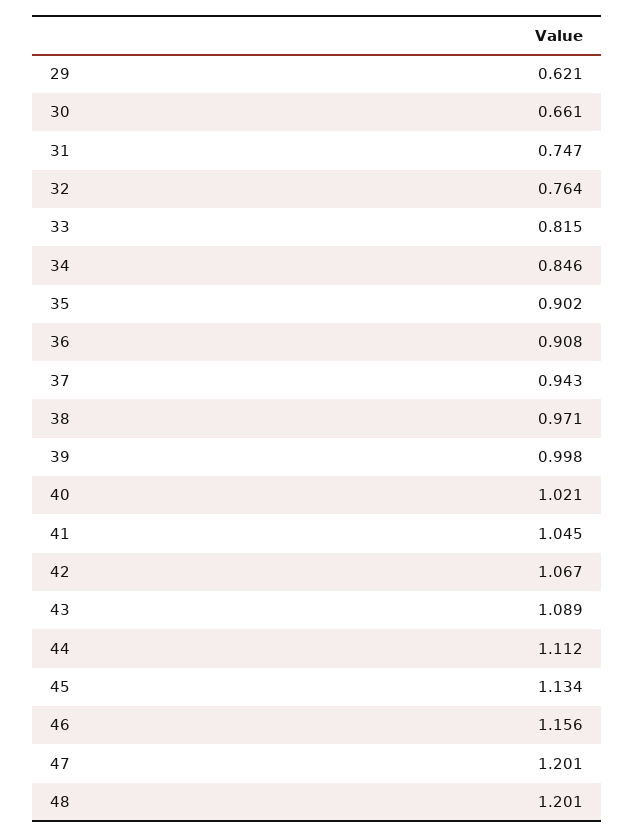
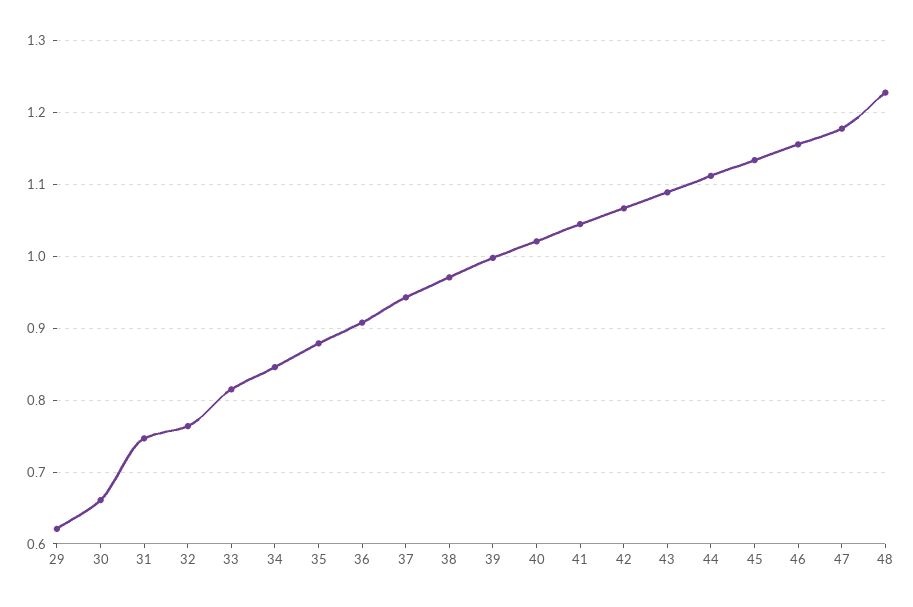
35: 0.902 -> 0.88
47: 1.201 -> 1.18
48: 1.201 -> 1.23

